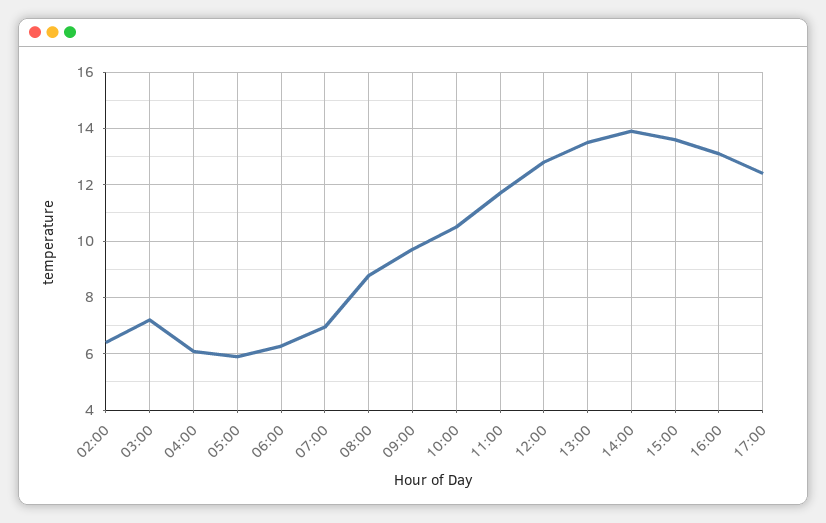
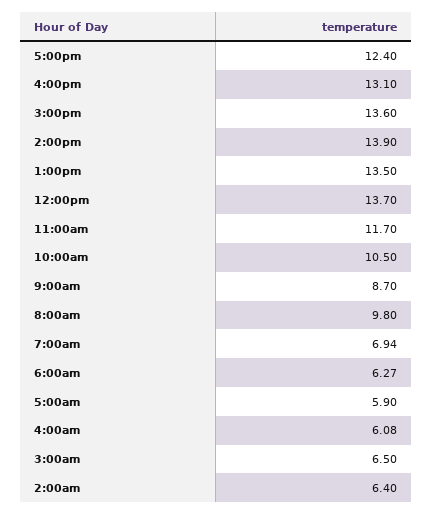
03:00: 7.25 -> 6.5
08:00: 8.75 -> 9.8
09:00: 9.75 -> 8.7
12:00: 12.75 -> 13.7

